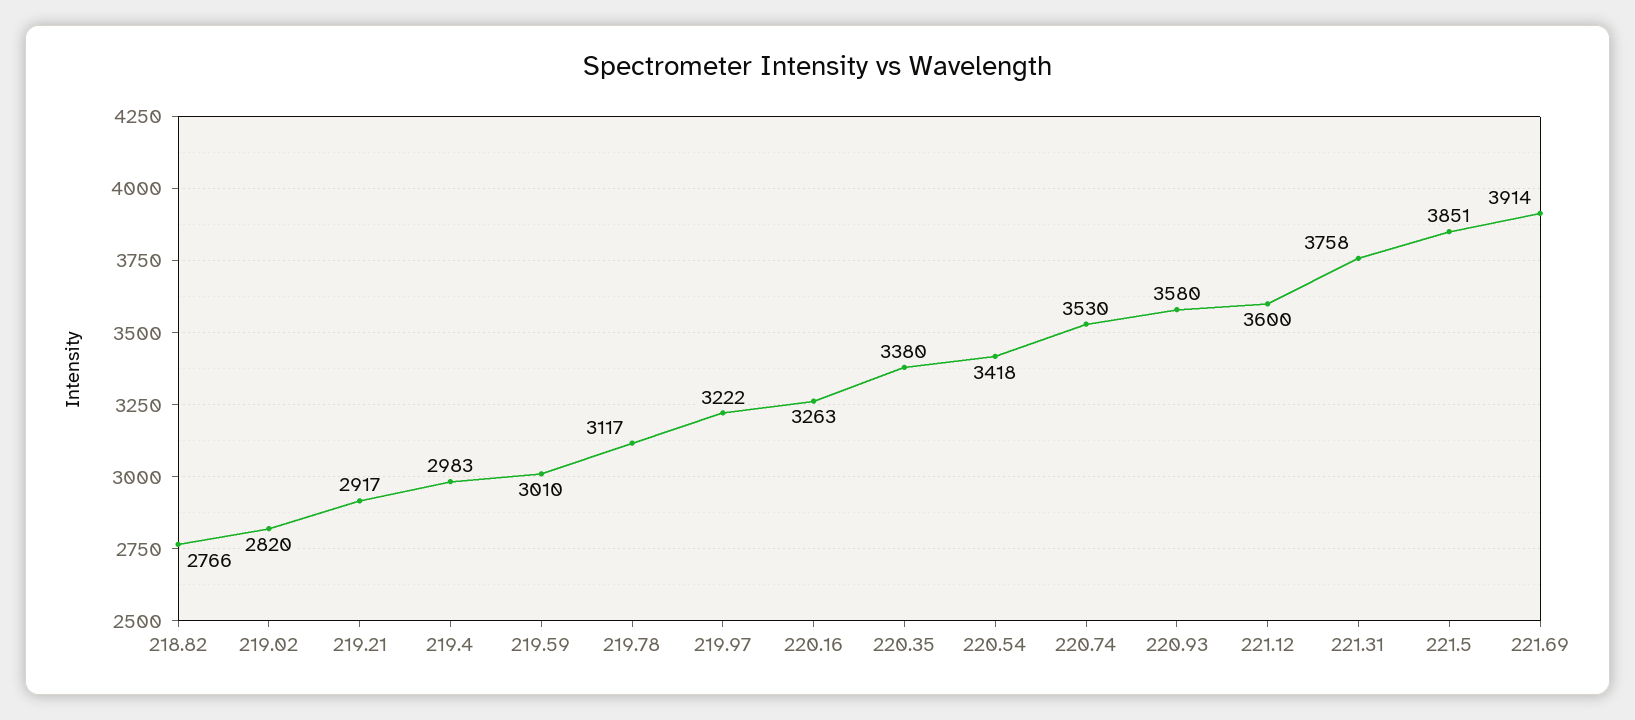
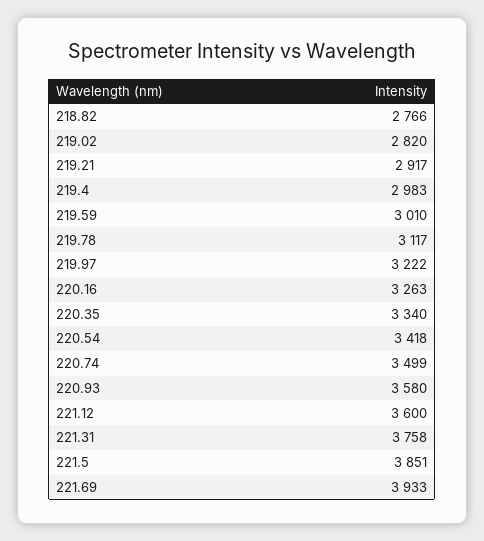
220.35: 3380 -> 3340
220.74: 3530 -> 3499
221.69: 3914 -> 3933

